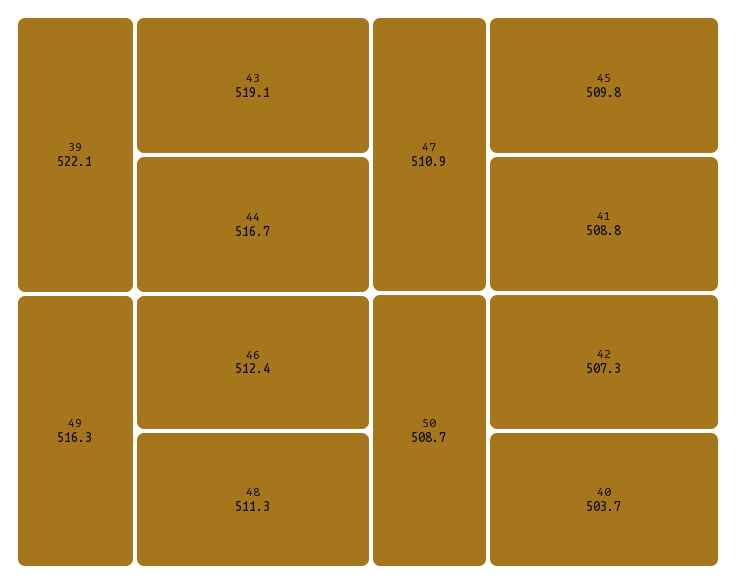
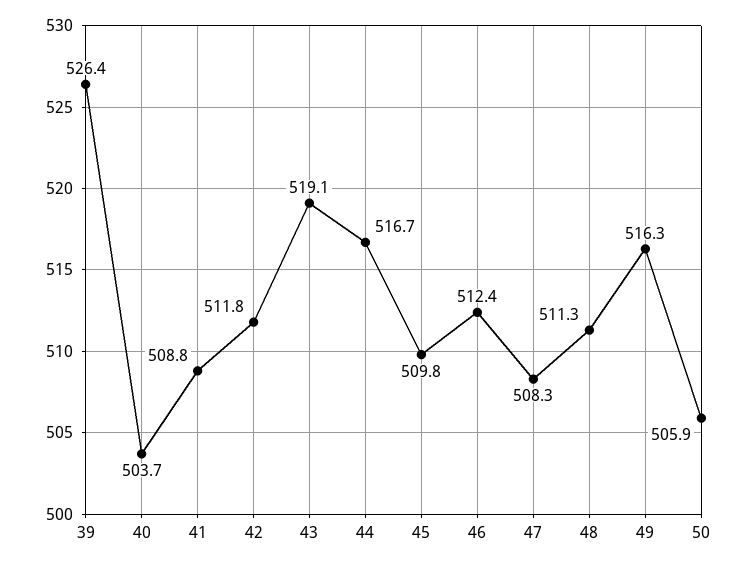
39: 522.1 -> 526.4
47: 510.9 -> 508.3
50: 508.7 -> 505.9
42: 507.3 -> 511.8

